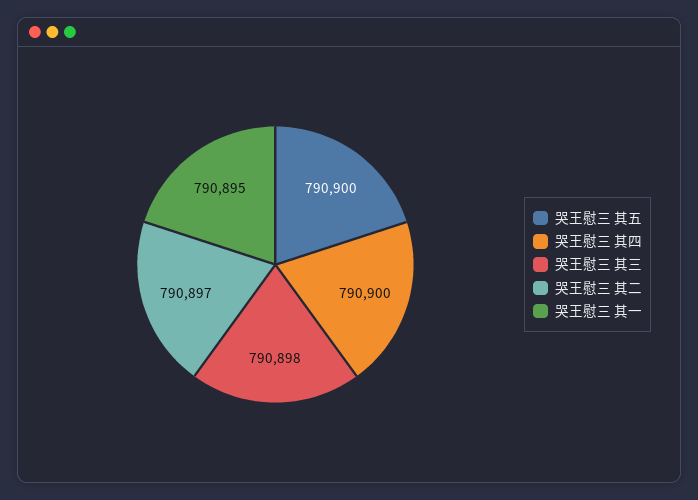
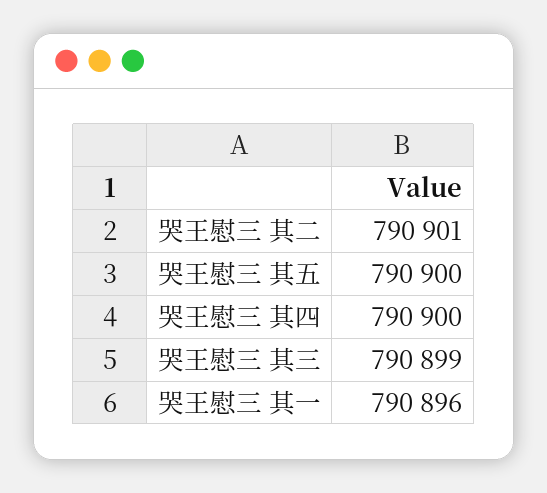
哭王慰三 其三: 790898 -> 790899
哭王慰三 其二: 790897 -> 790901
哭王慰三 其一: 790895 -> 790896

